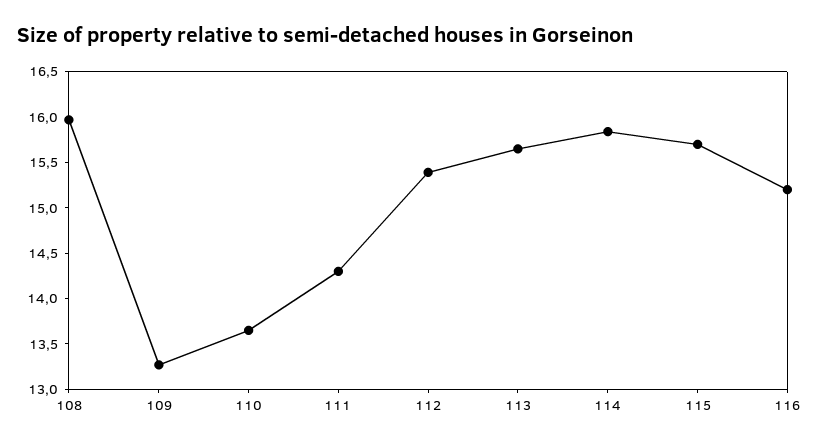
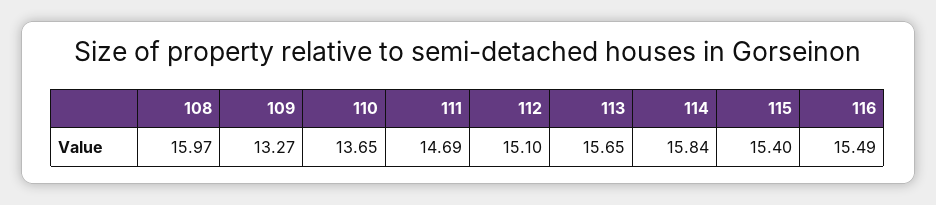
111: 14.3 -> 14.69
112: 15.4 -> 15.1
115: 15.7 -> 15.4
116: 15.2 -> 15.49

